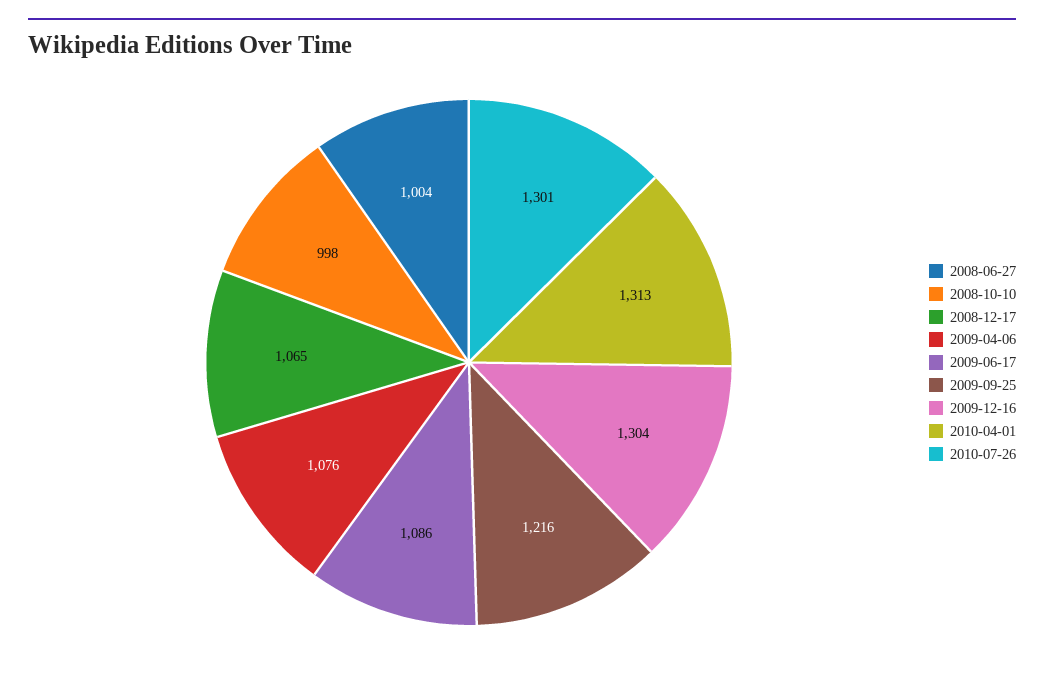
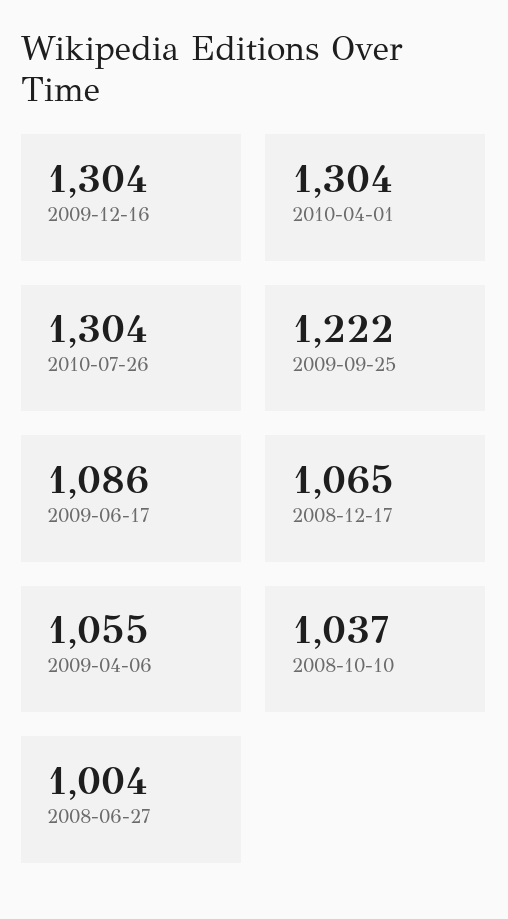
2008-10-10: 998 -> 1037
2009-04-06: 1076 -> 1055
2009-09-25: 1216 -> 1222
2010-04-01: 1313 -> 1304
2010-07-26: 1301 -> 1304

